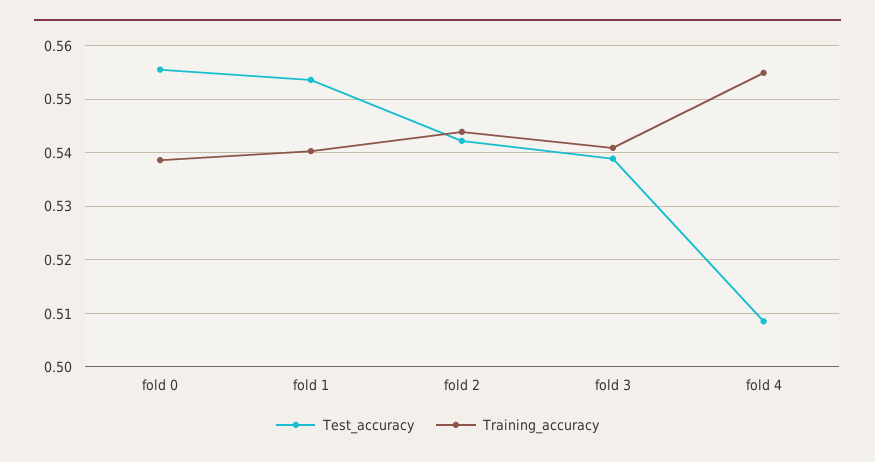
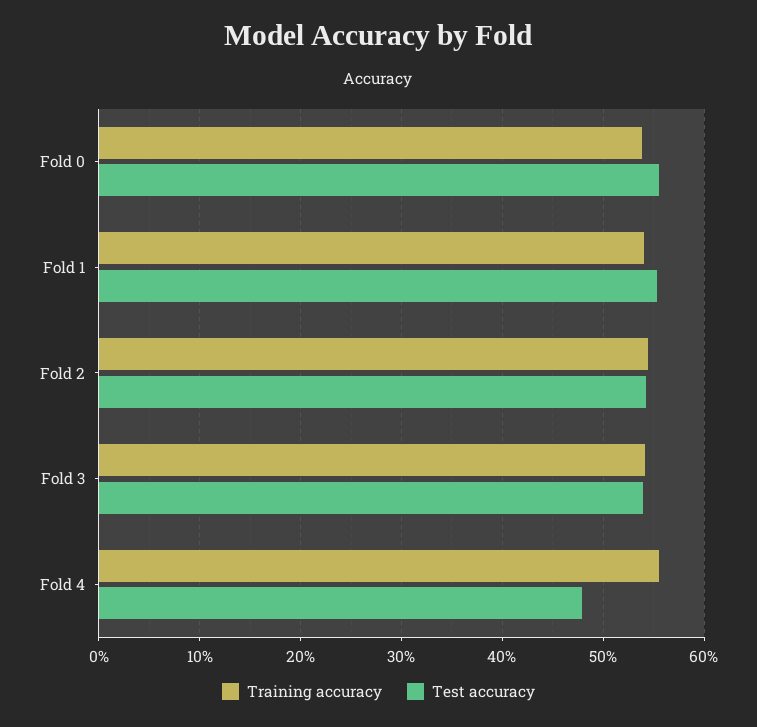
Test_accuracy, fold 4: 0.508 -> 0.48

